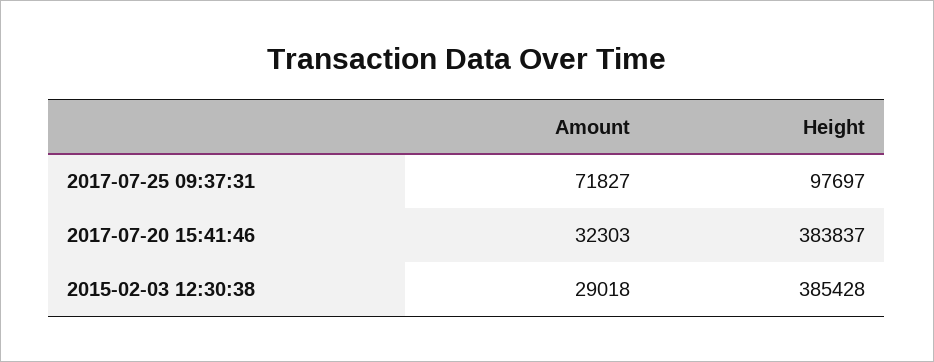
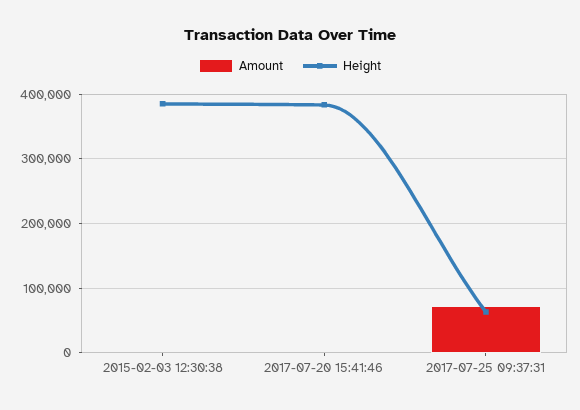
Height, 2017-07-25 09:37:31: 97697 -> 60000
Amount, 2017-07-20 15:41:46: 32303 -> 0
Amount, 2015-02-03 12:30:38: 29018 -> 0

